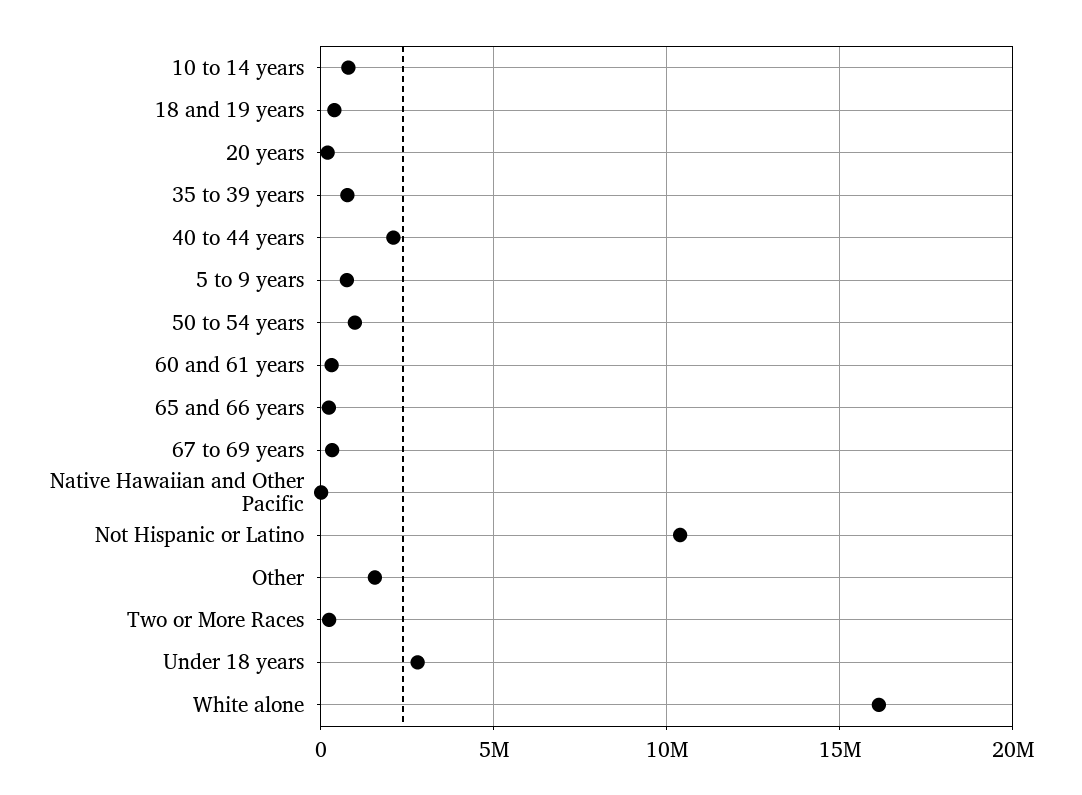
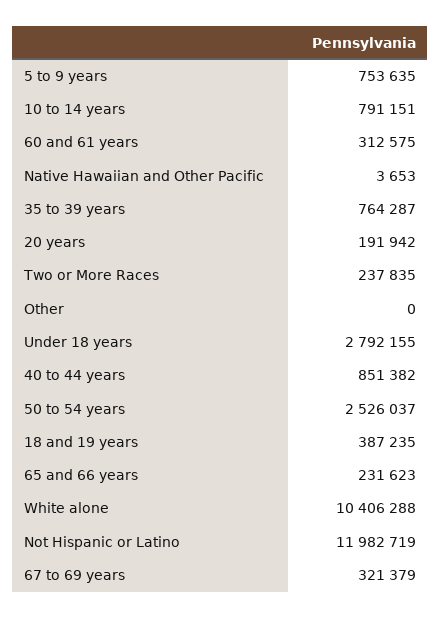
40 to 44 years: 2000000 -> 851382
50 to 54 years: 1000000 -> 2526037
Not Hispanic or Latino: 10500000 -> 11982719
Other: 1500000 -> 0
White alone: 16000000 -> 10406288

